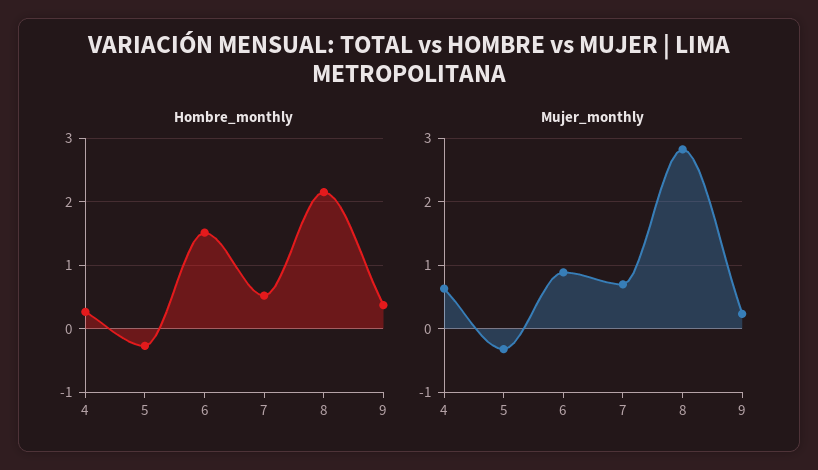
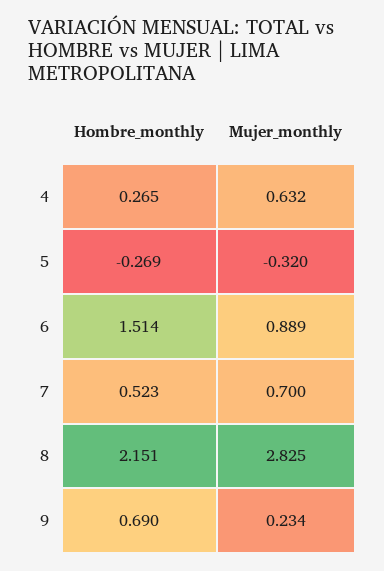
Hombre_monthly, 9: 0.4 -> 0.69

